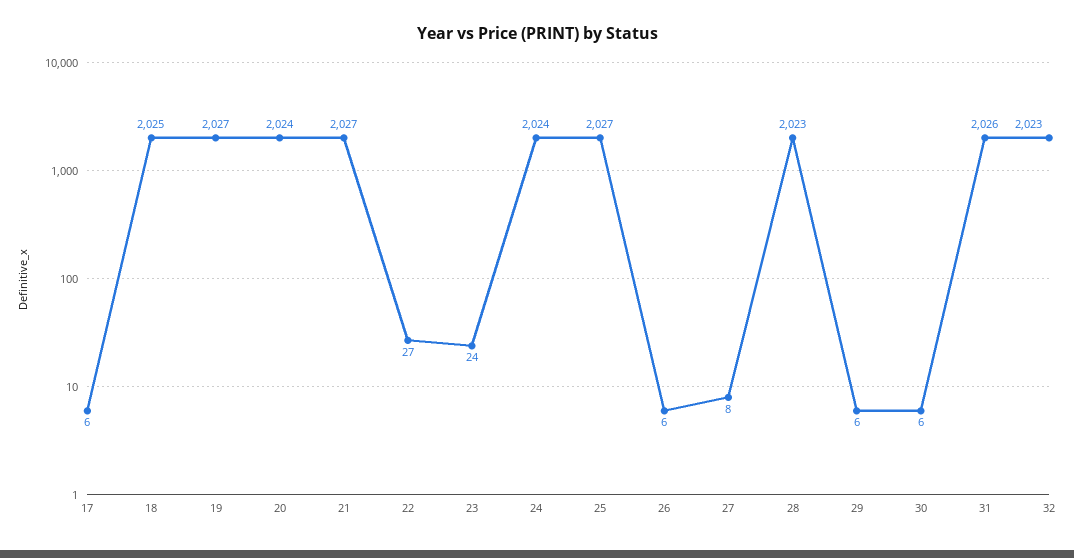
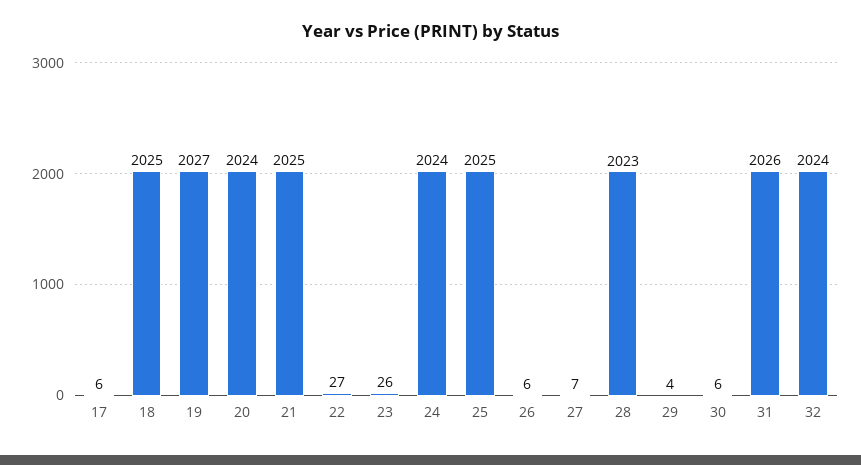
21: 2027 -> 2025
23: 24 -> 26
25: 2027 -> 2025
27: 8 -> 7
29: 6 -> 4
32: 2023 -> 2024

